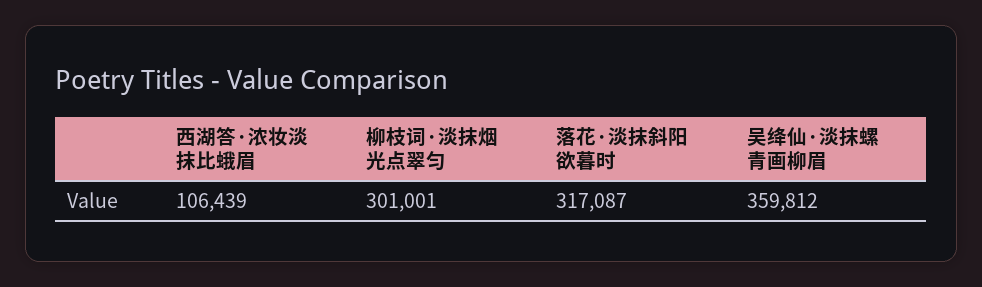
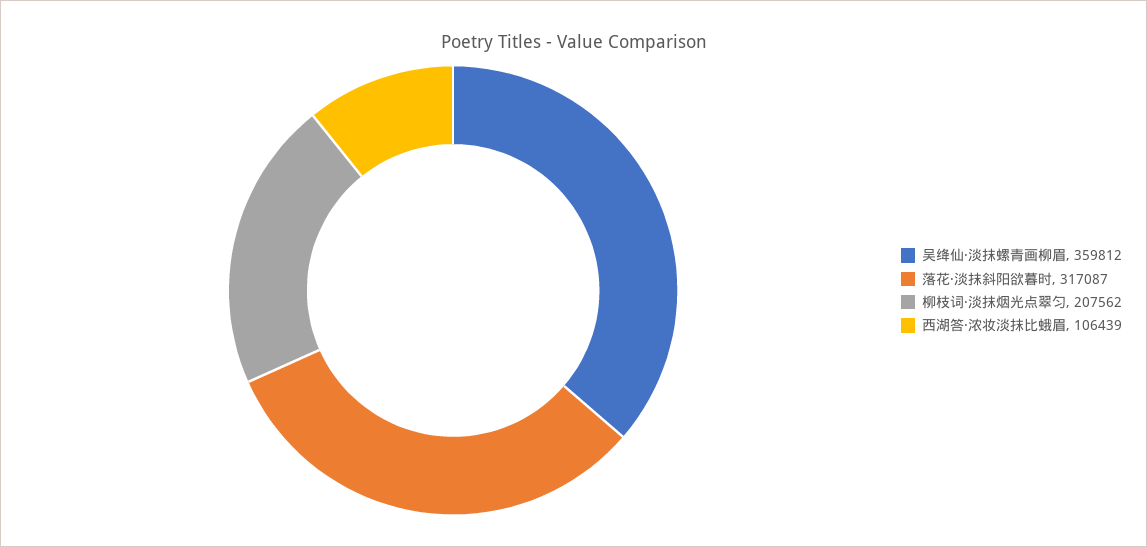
柳枝词·淡抹烟光点翠匀: 301001 -> 207562

